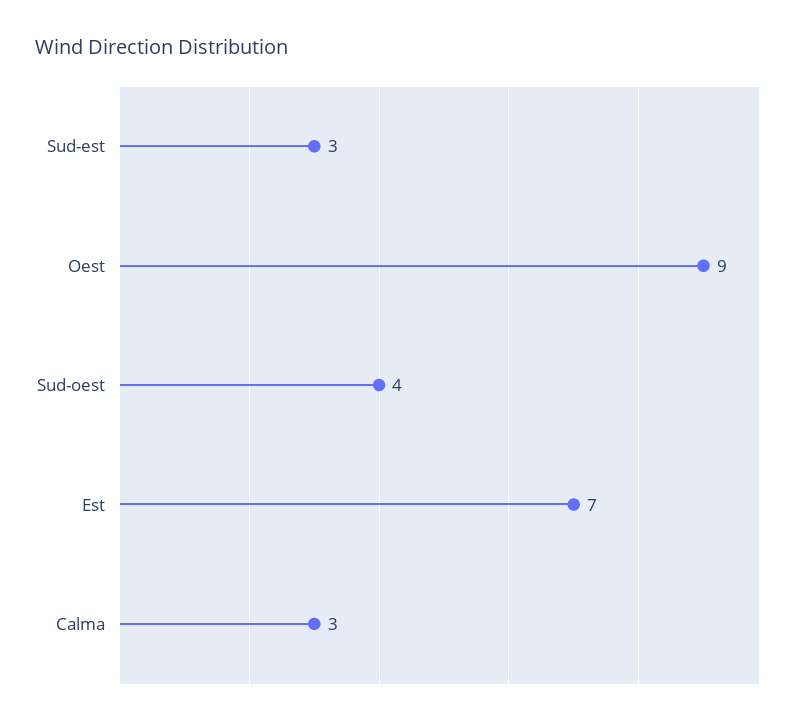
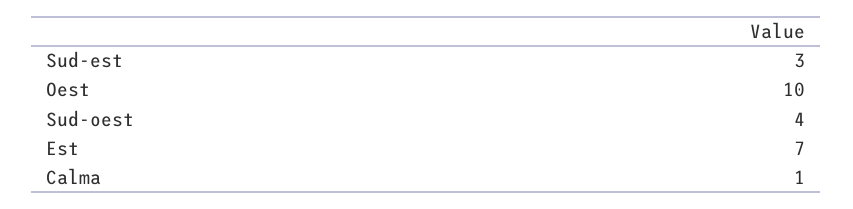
Oest: 9 -> 10
Calma: 3 -> 1

